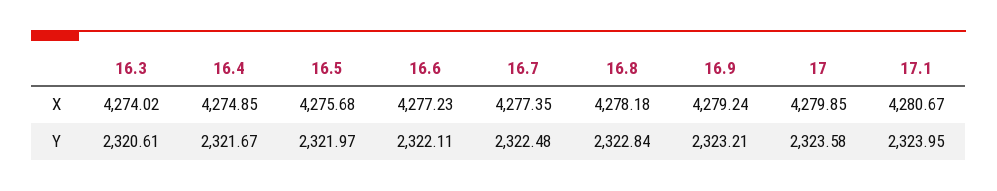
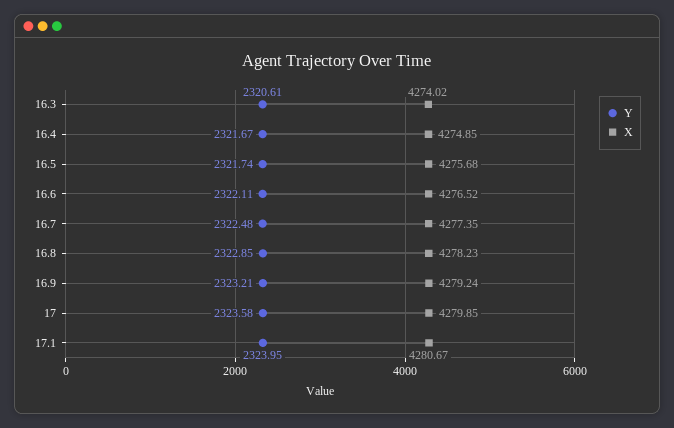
X, 16.6: 4277.23 -> 4276.52
X, 16.8: 4278.18 -> 4278.23
Y, 16.5: 2321.97 -> 2321.74
Y, 16.8: 2322.84 -> 2322.85

